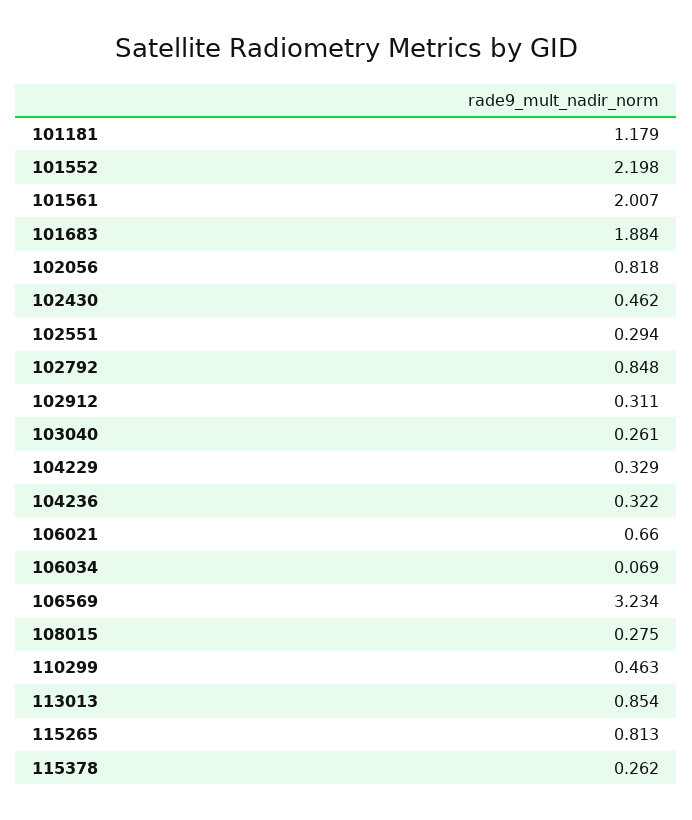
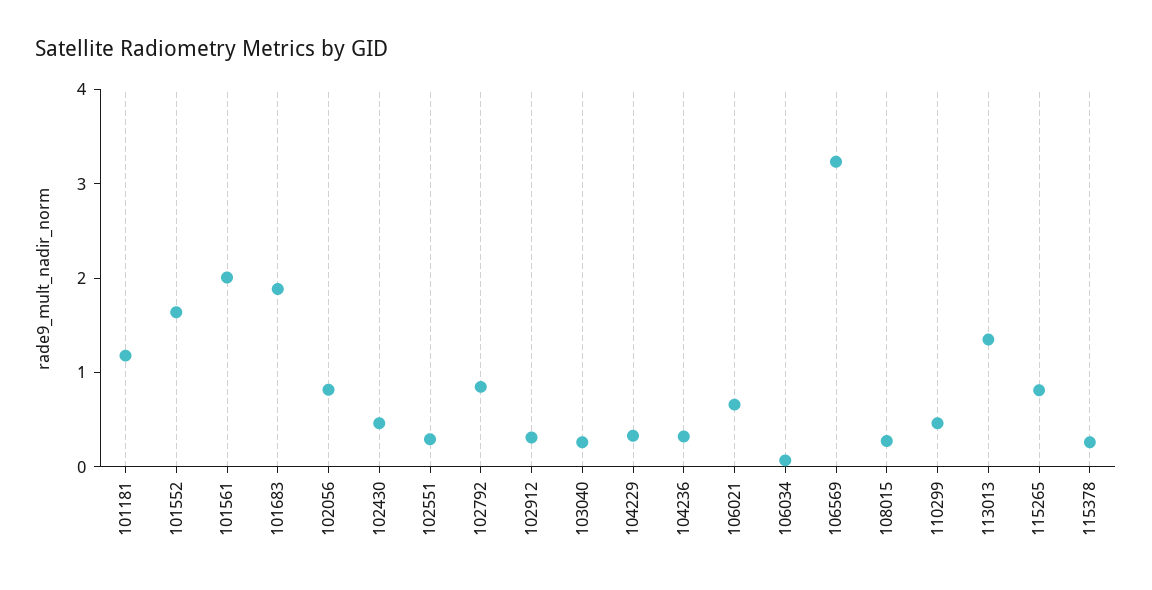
101552: 2.198 -> 1.6
113013: 0.854 -> 1.4

